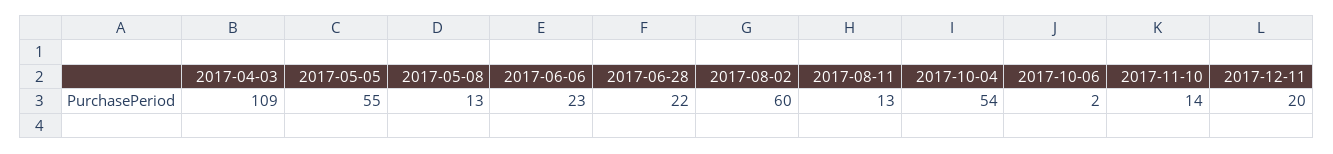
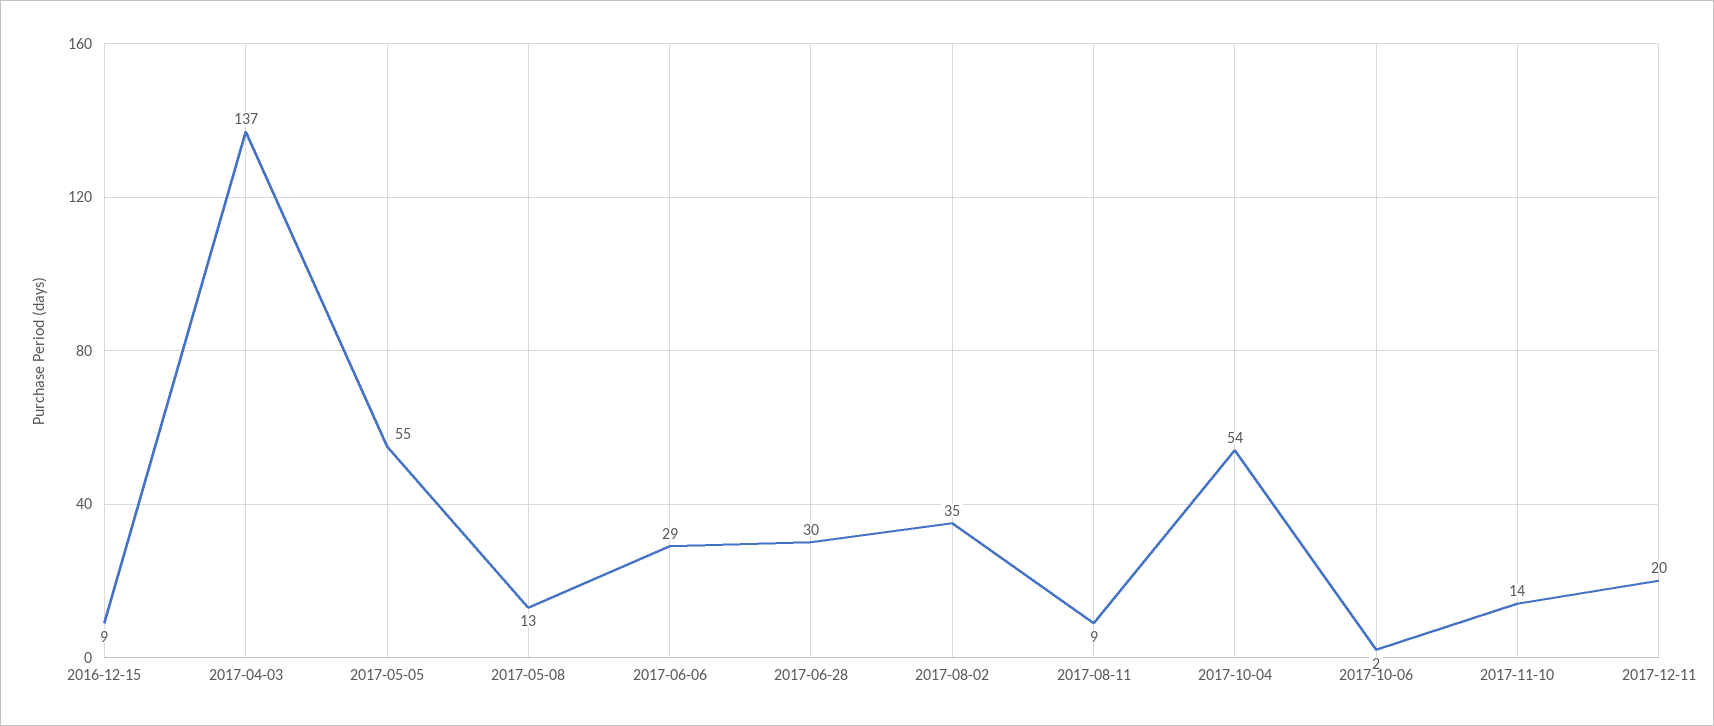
2017-04-03: 109 -> 137
2017-06-06: 23 -> 29
2017-06-28: 22 -> 30
2017-08-02: 60 -> 35
2017-08-11: 13 -> 9
2016-12-15: none -> 9

